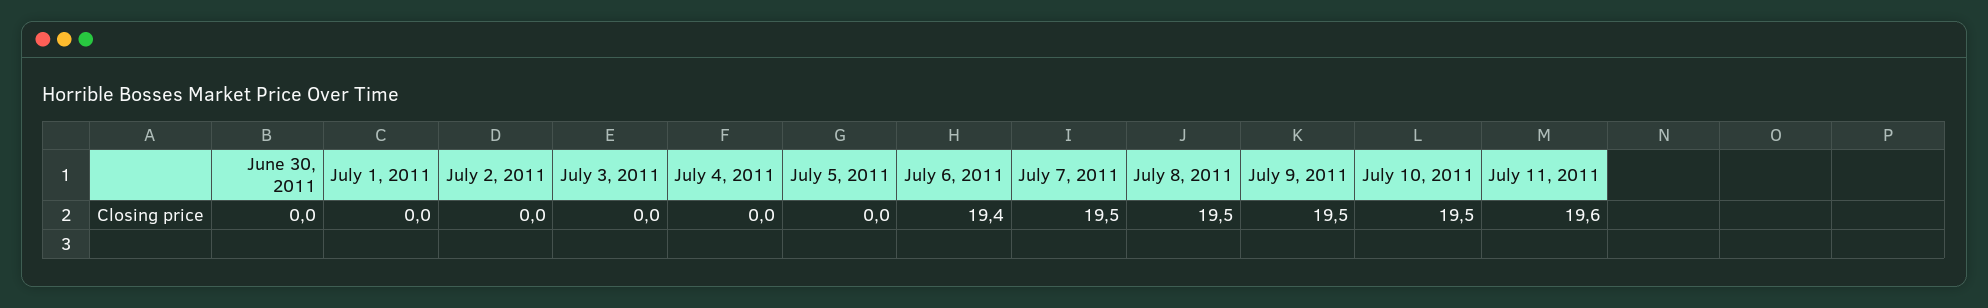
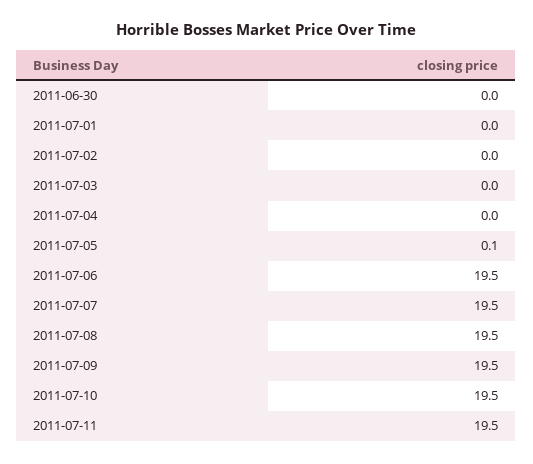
July 5, 2011: 0 -> 0.1
July 6, 2011: 19.4 -> 19.5
July 11, 2011: 19.6 -> 19.5

